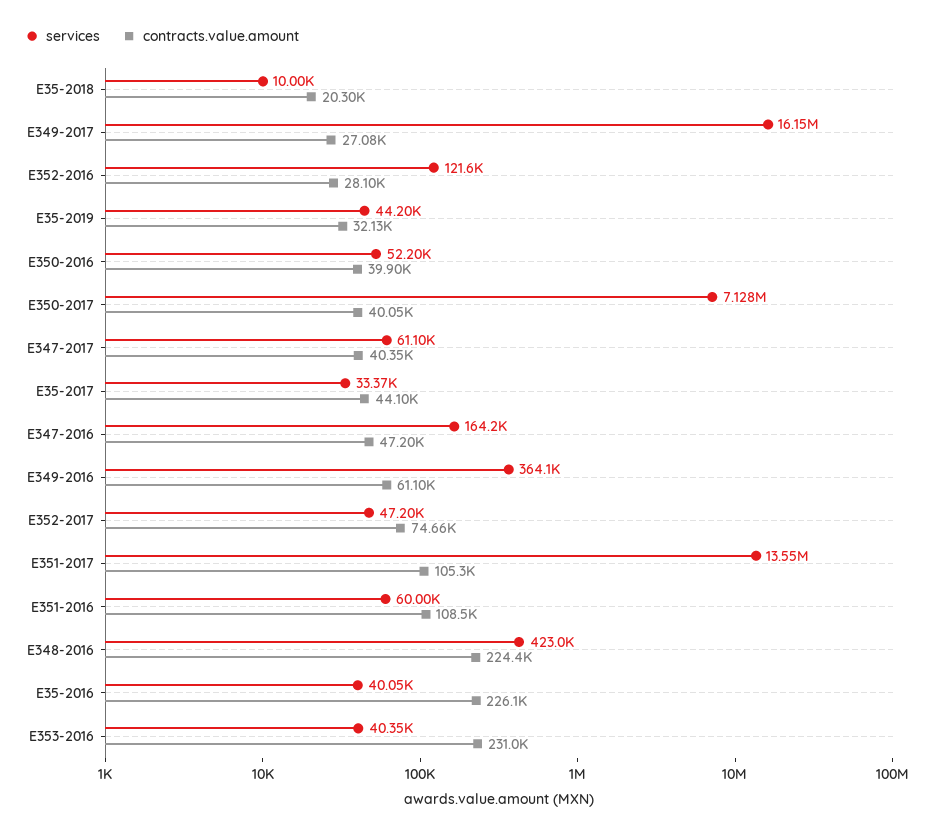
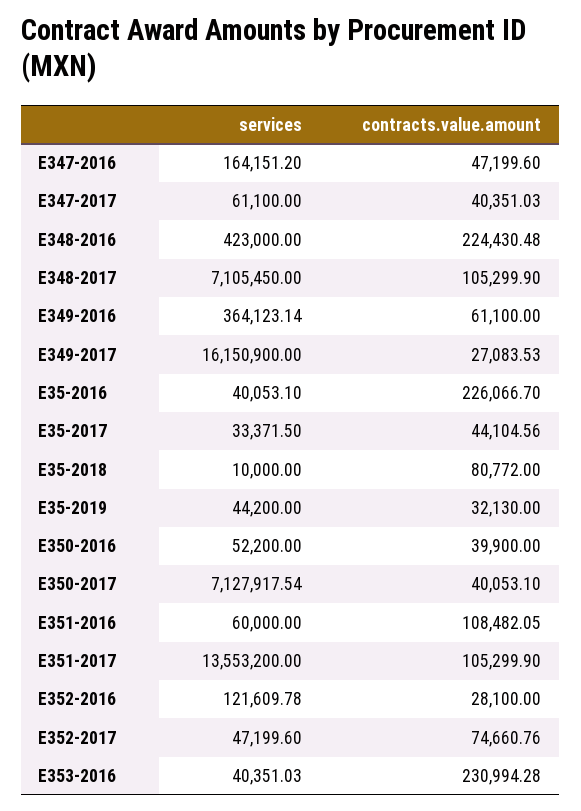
contracts.value.amount, E35-2018: 20300 -> 80772
services, E348-2017: none -> 7105450
contracts.value.amount, E348-2017: none -> 105299.9

